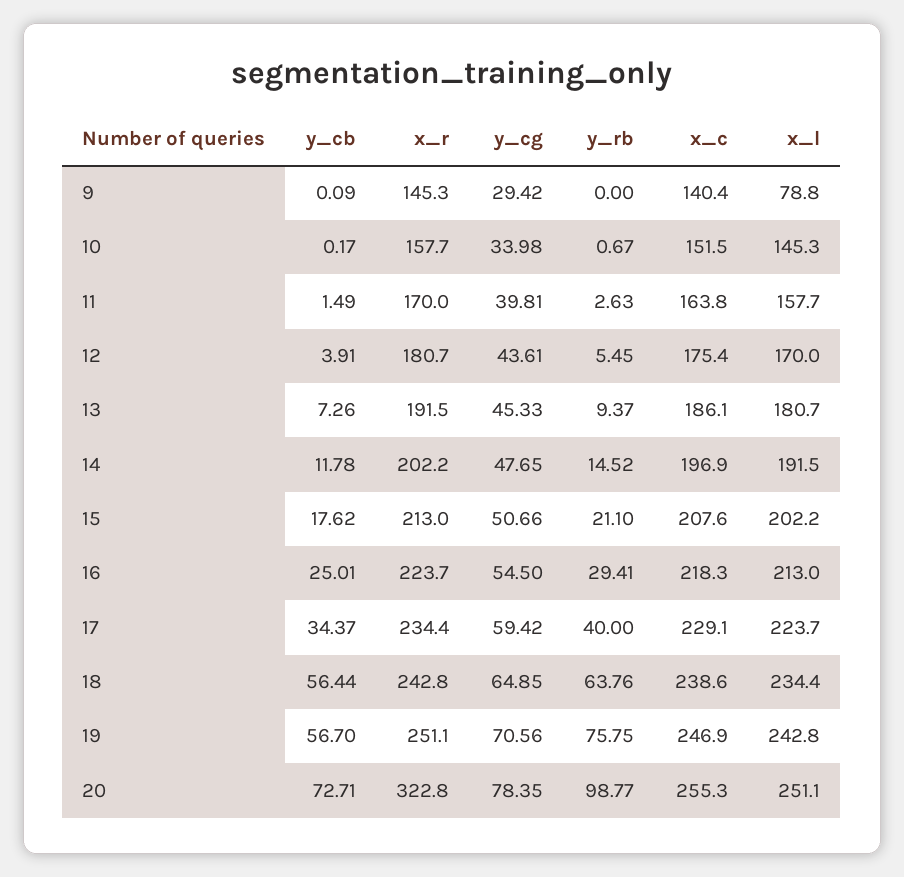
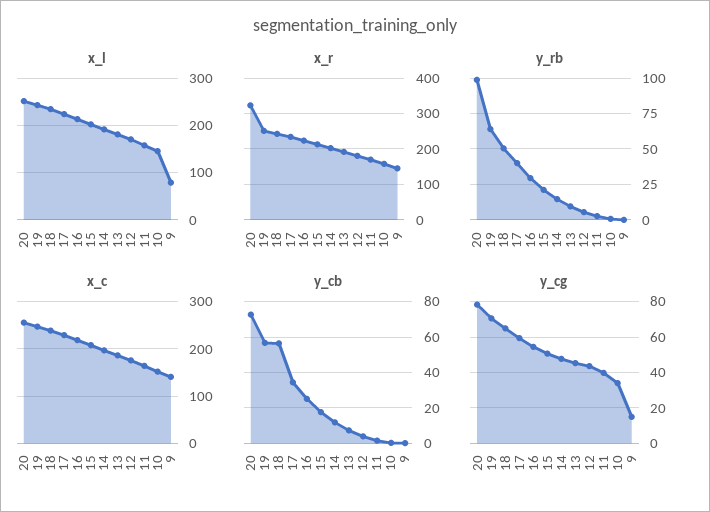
y_cg, 9: 29.42 -> 15
y_rb, 18: 63.76 -> 50
y_rb, 19: 75.75 -> 65

